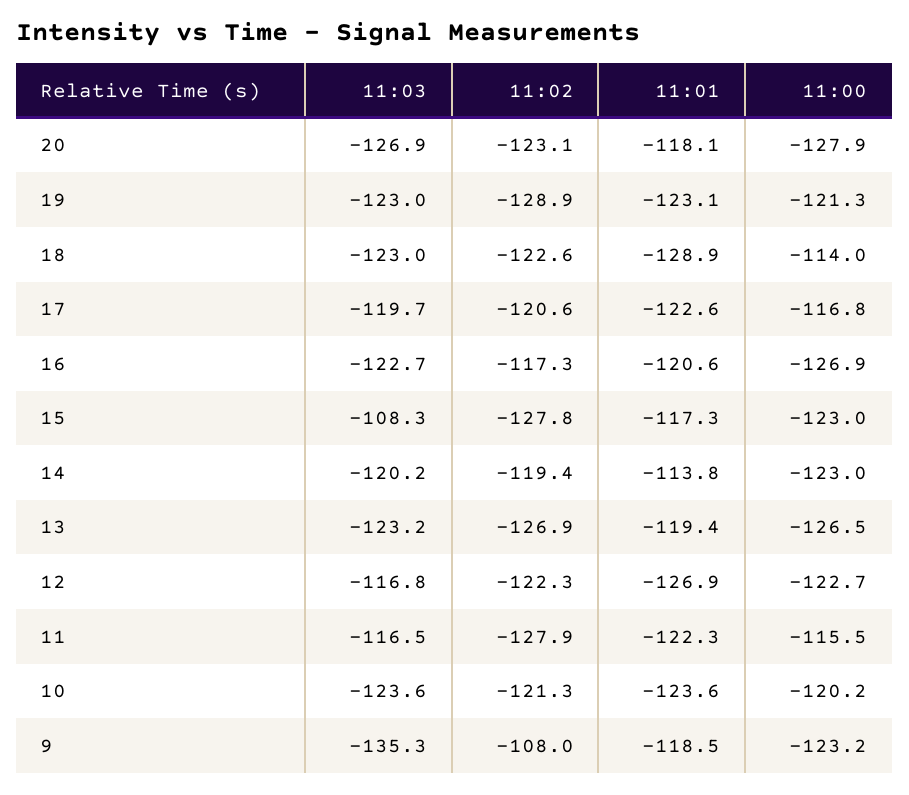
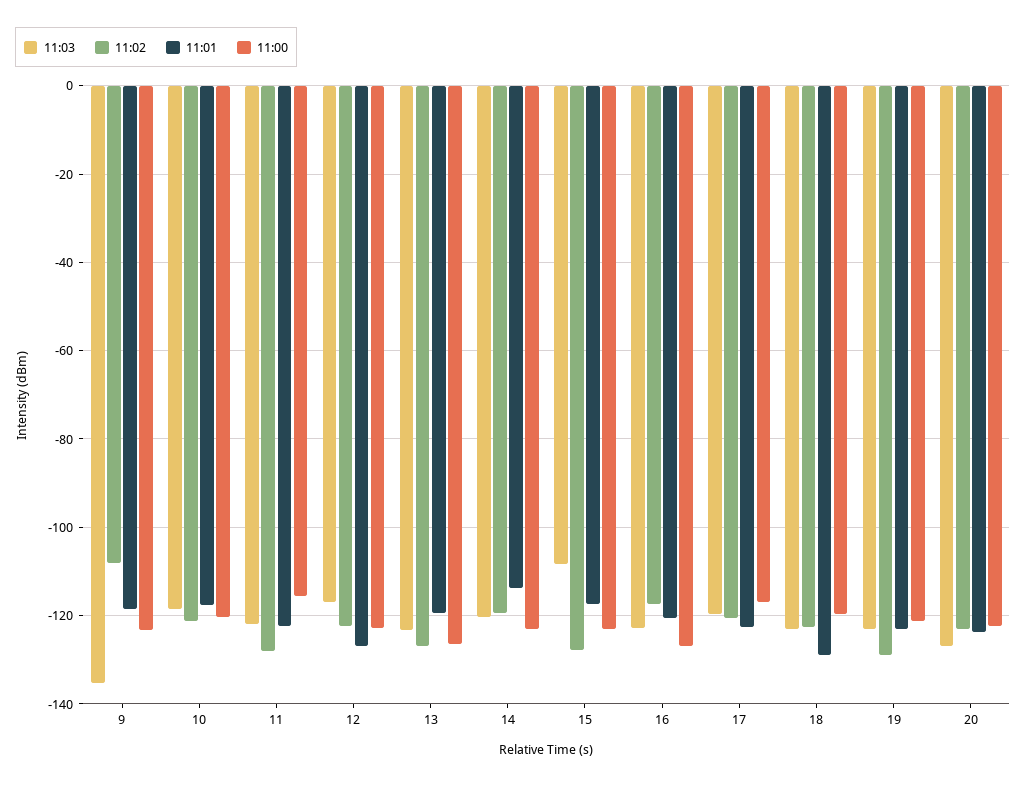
11:01, 20: -118.1 -> -124
11:00, 20: -127.9 -> -122
11:00, 18: -114 -> -120
11:03, 11: -116.5 -> -122
11:03, 10: -123.6 -> -118
11:01, 10: -123.6 -> -118

